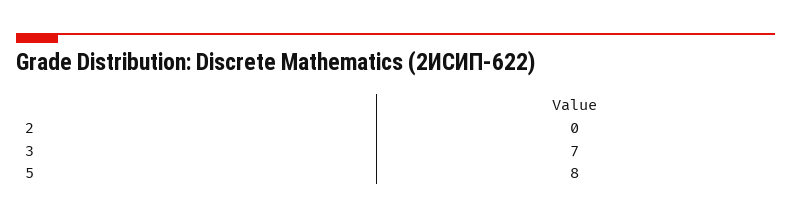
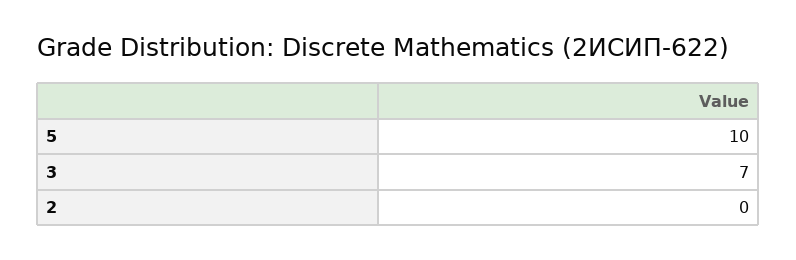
5: 8 -> 10

